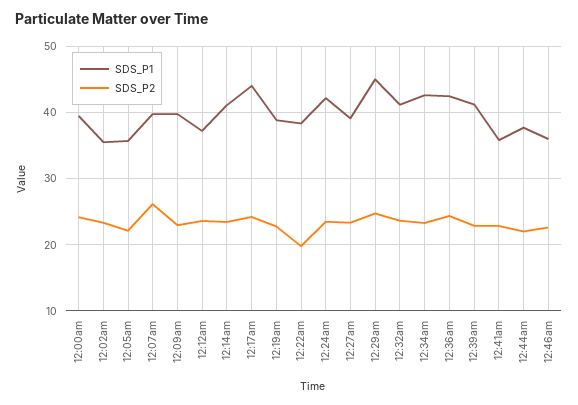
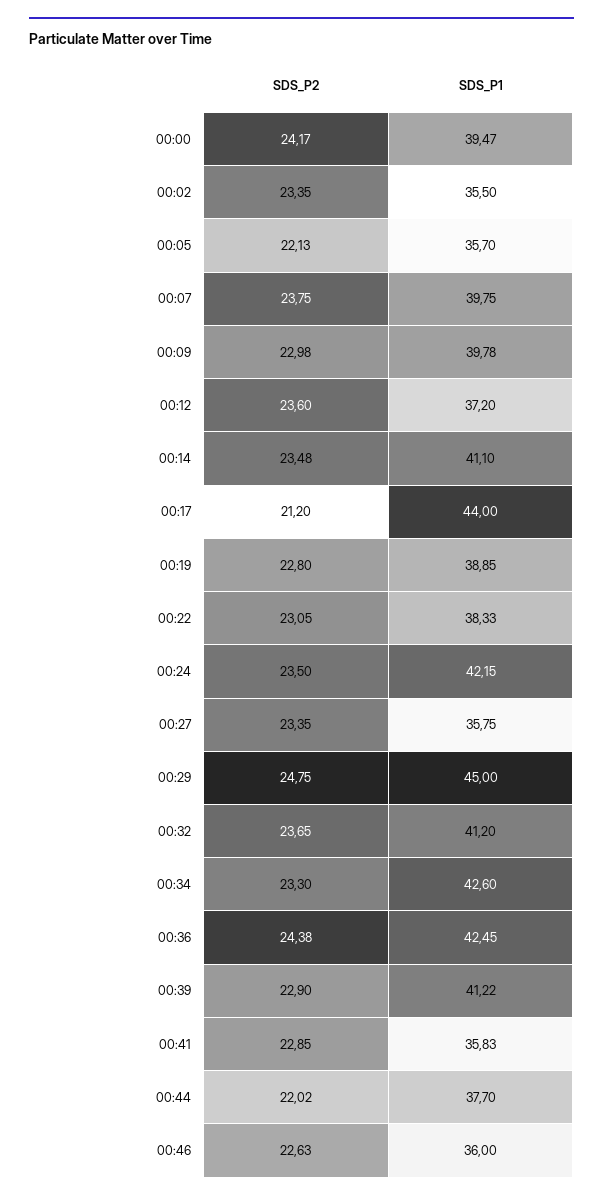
SDS_P2, 12:07am: 26 -> 23.75
SDS_P2, 12:17am: 24 -> 21.2
SDS_P2, 12:22am: 20 -> 23.05
SDS_P1, 12:27am: 39 -> 35.75

